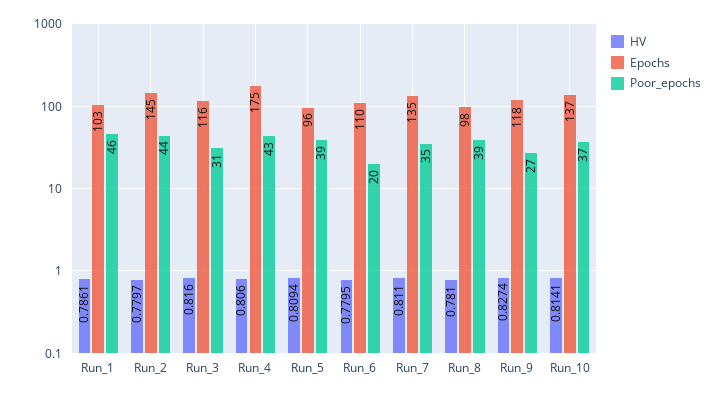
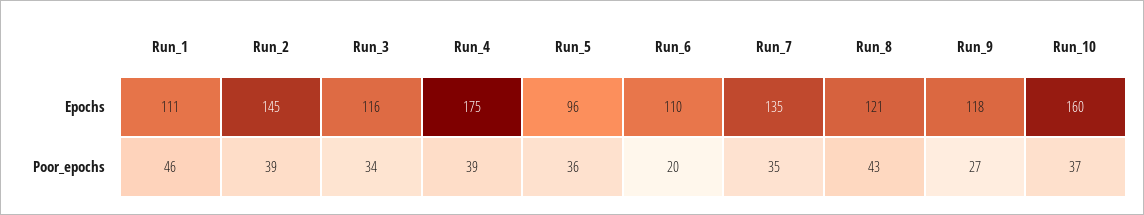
HV, Run_1: 0.7861 -> none
Epochs, Run_1: 103 -> 111
HV, Run_2: 0.7797 -> none
Poor_epochs, Run_2: 44 -> 39
HV, Run_3: 0.816 -> none
Poor_epochs, Run_3: 31 -> 34
HV, Run_4: 0.806 -> none
Poor_epochs, Run_4: 43 -> 39
HV, Run_5: 0.8094 -> none
Poor_epochs, Run_5: 39 -> 36
HV, Run_6: 0.7795 -> none
HV, Run_7: 0.811 -> none
HV, Run_8: 0.781 -> none
Epochs, Run_8: 98 -> 121
Poor_epochs, Run_8: 39 -> 43
HV, Run_9: 0.8274 -> none
HV, Run_10: 0.8141 -> none
Epochs, Run_10: 137 -> 160

